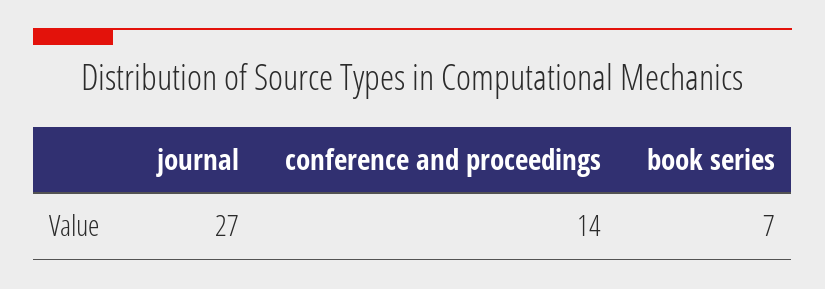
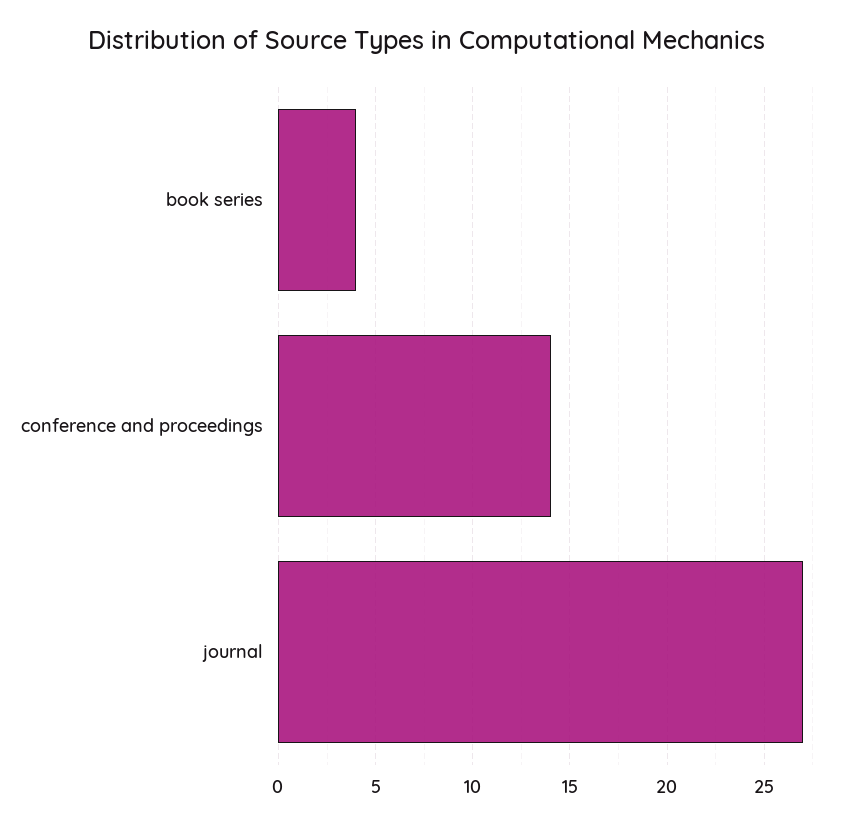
book series: 7 -> 4

